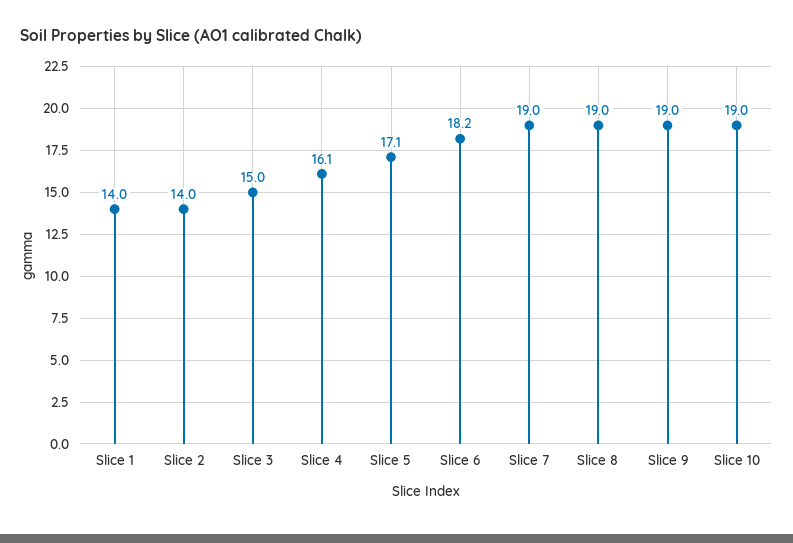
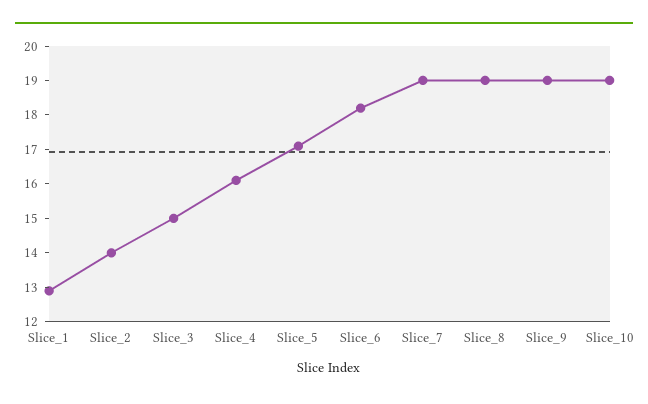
Slice 1: 14 -> 13

